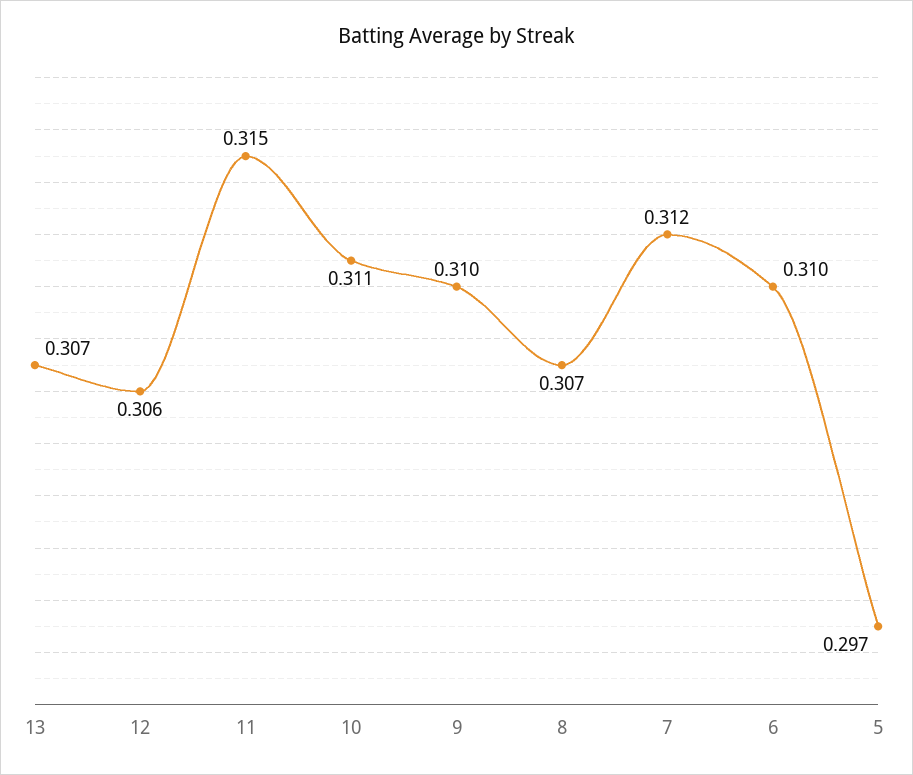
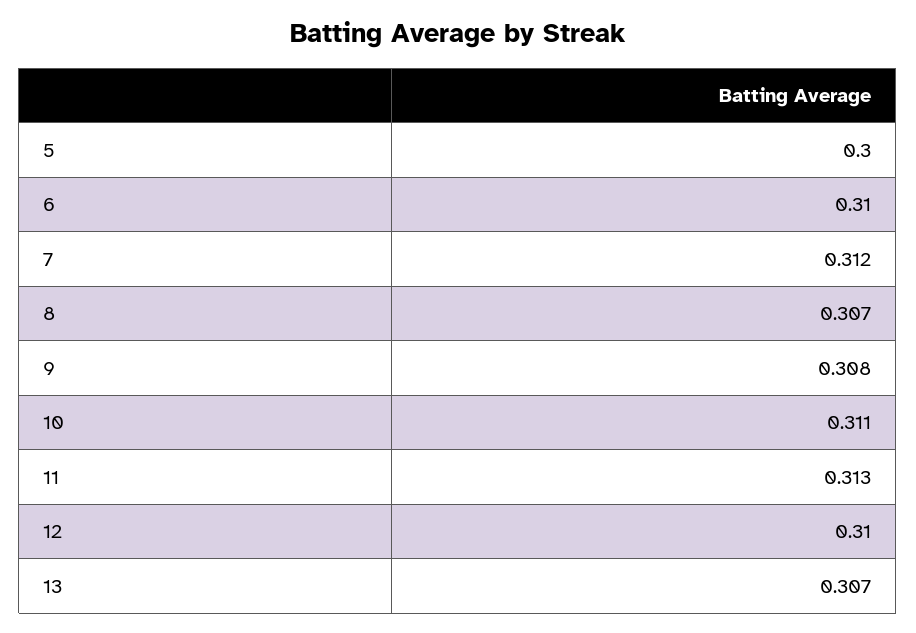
12: 0.306 -> 0.31
11: 0.315 -> 0.313
9: 0.31 -> 0.308
5: 0.297 -> 0.3

